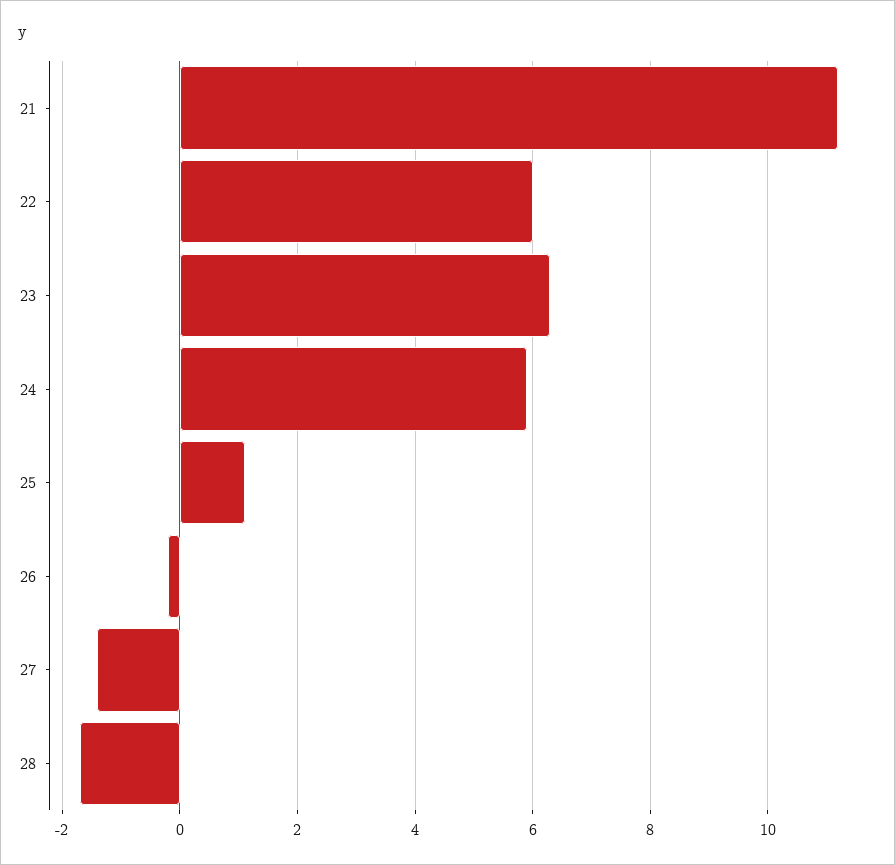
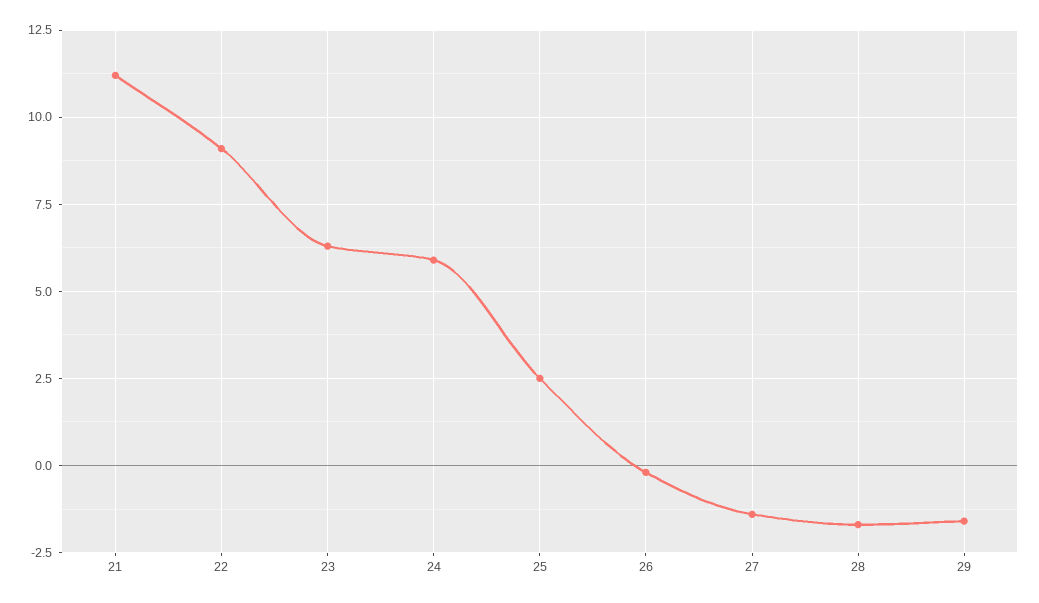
22: 6 -> 9
25: 1 -> 2.5
29: none -> -1.5

